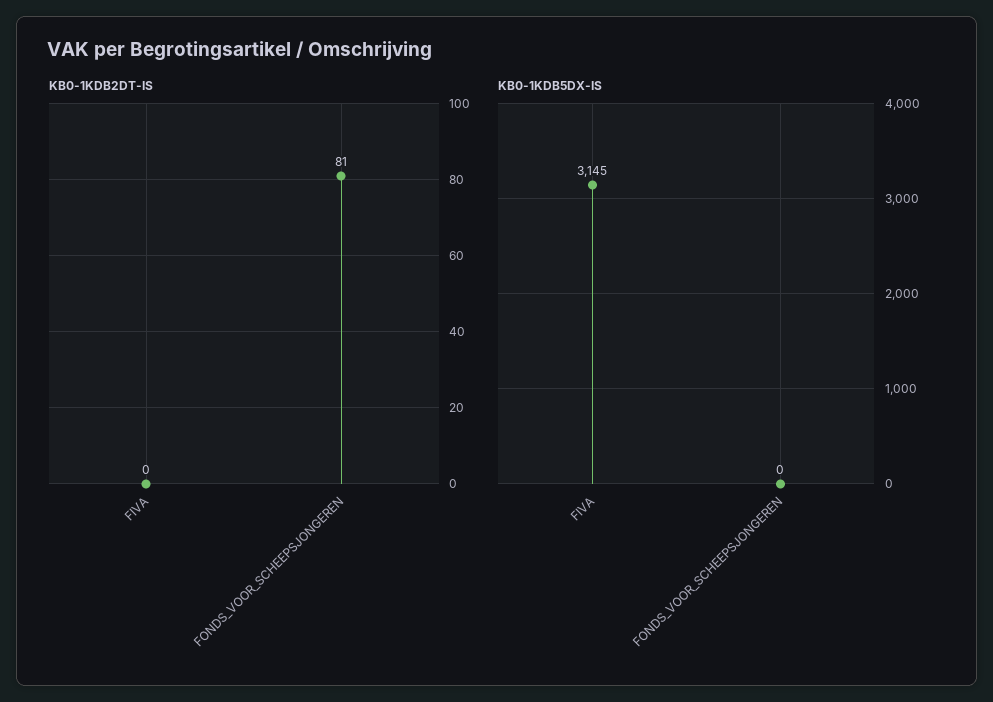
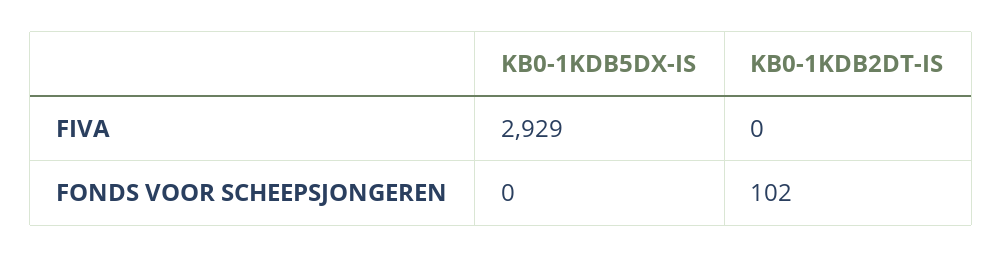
KB0-1KDB2DT-IS, FONDS_VOOR_SCHEEPSJONGEREN: 81 -> 102
KB0-1KDB5DX-IS, FIVA: 3145 -> 2929

